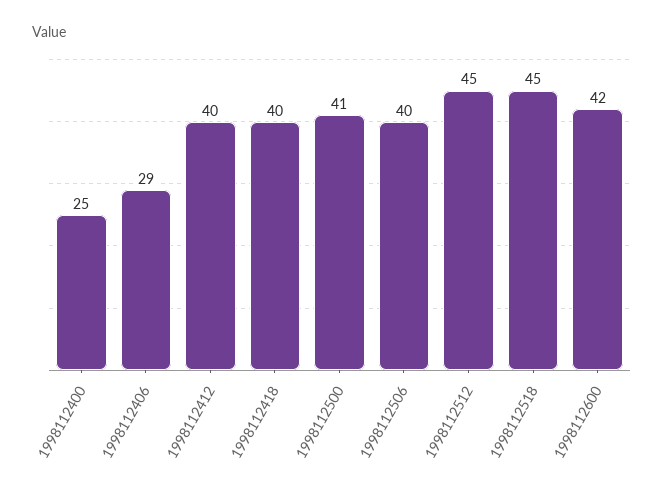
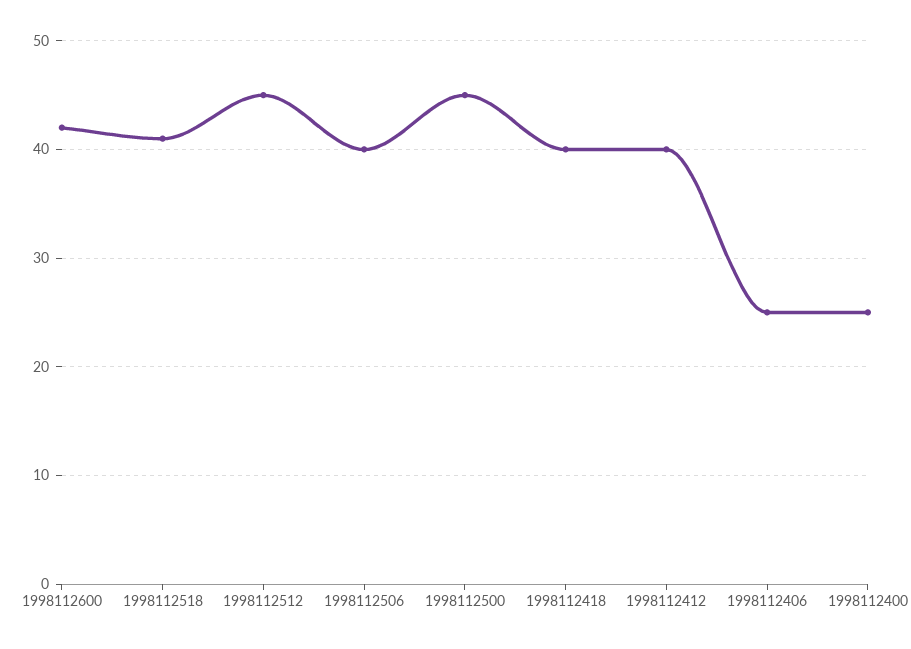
1998112406: 29 -> 25
1998112500: 41 -> 45
1998112518: 45 -> 41

